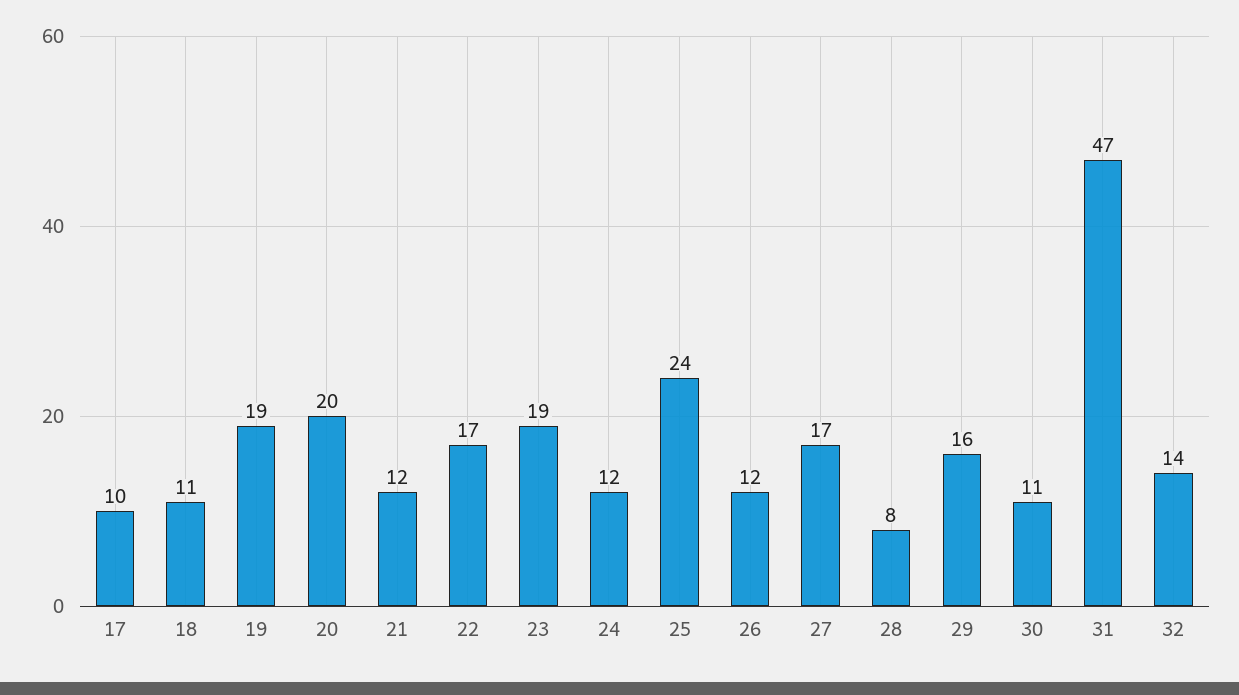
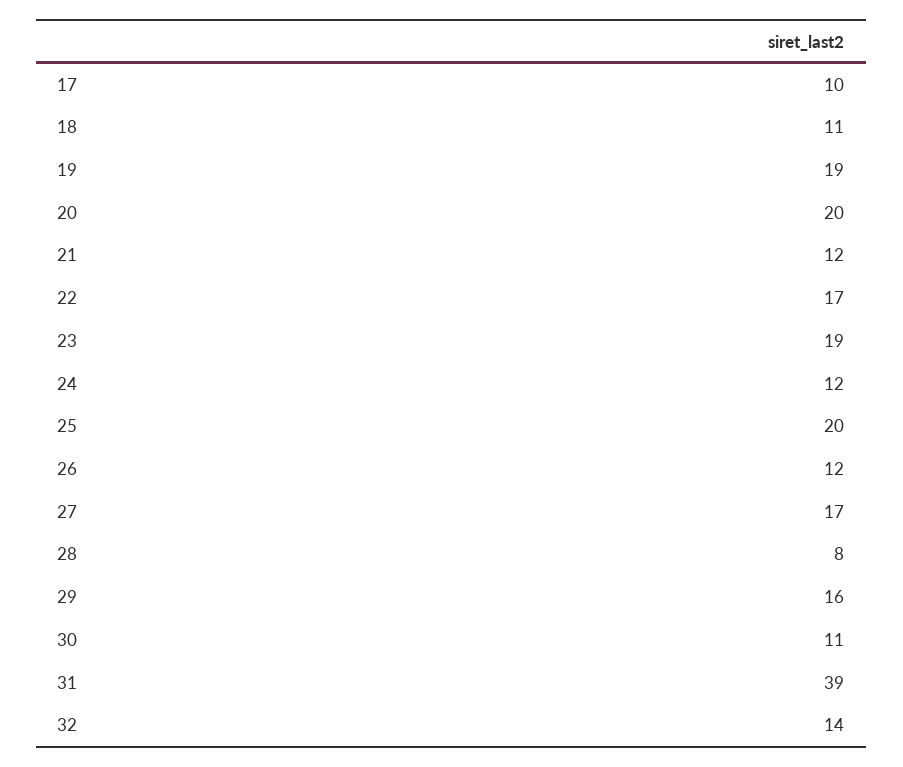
25: 24 -> 20
31: 47 -> 39

